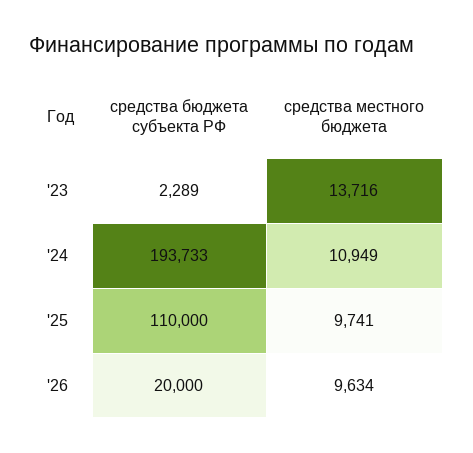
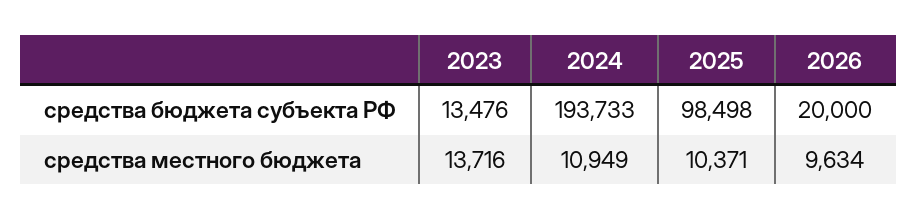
средства бюджета субъекта РФ, '23: 2289 -> 13476
средства бюджета субъекта РФ, '25: 110000 -> 98498
средства местного бюджета, '25: 9741 -> 10371

